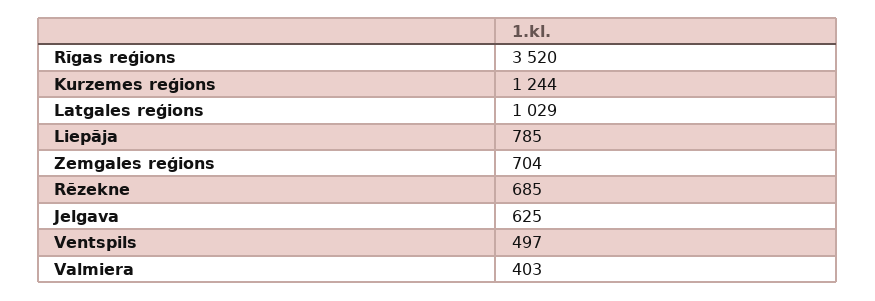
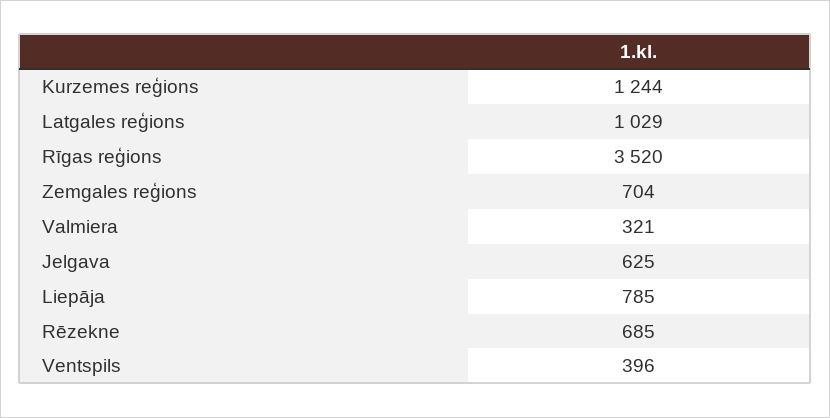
Ventspils: 497 -> 396
Valmiera: 403 -> 321

